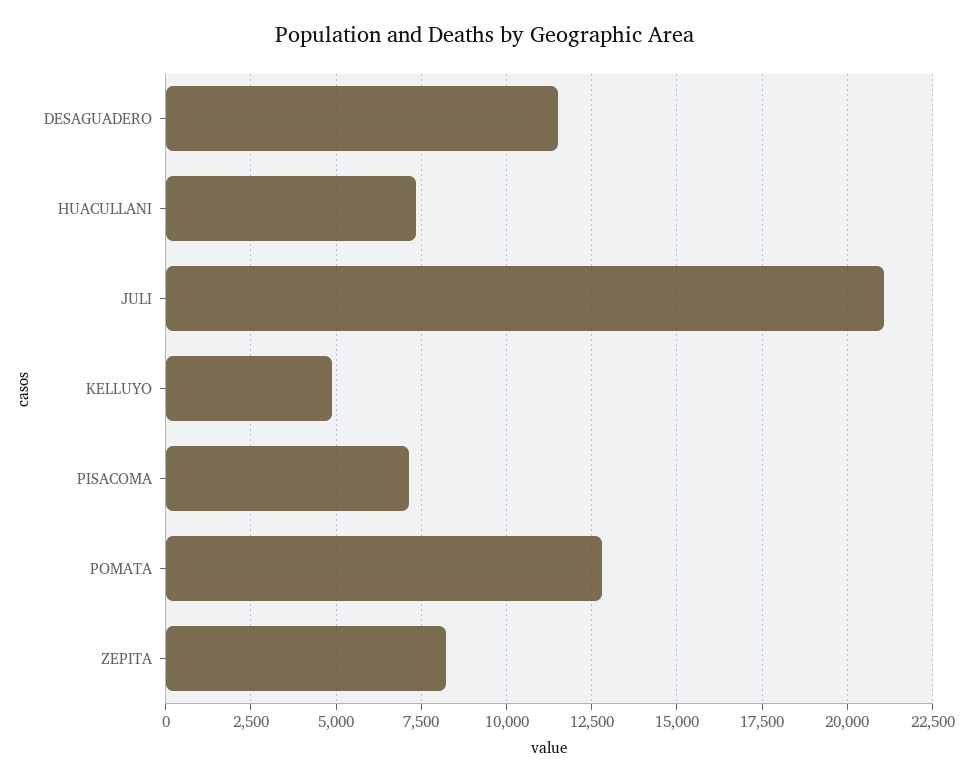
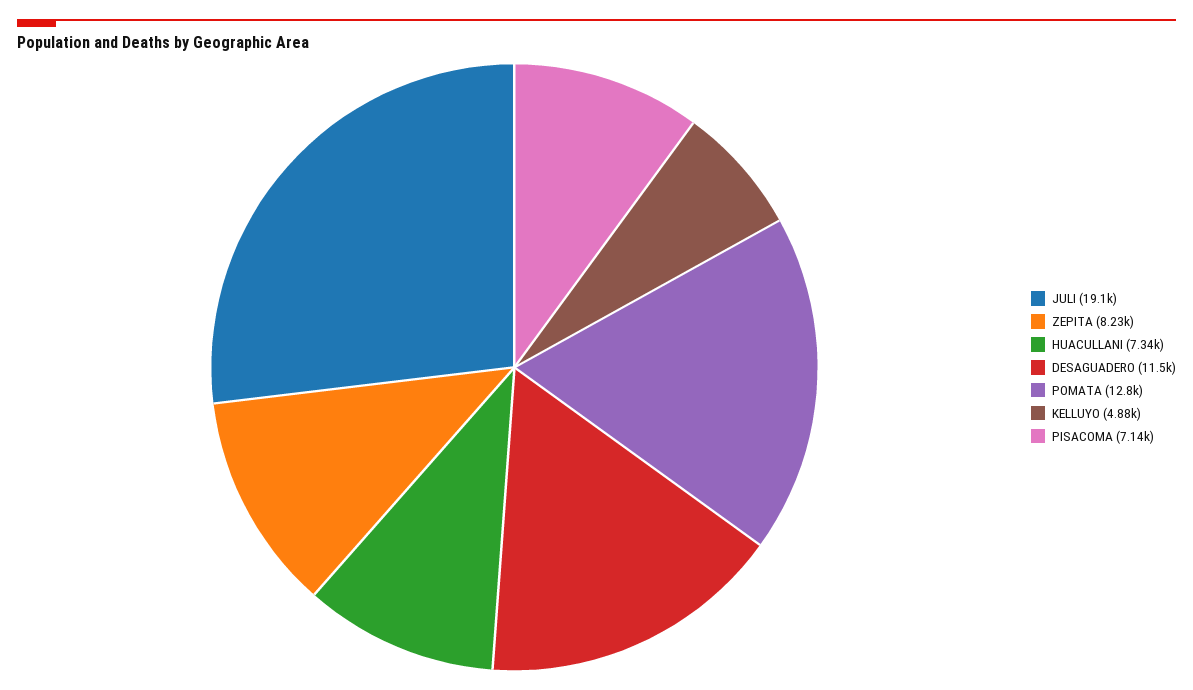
JULI: 21000 -> 19100

